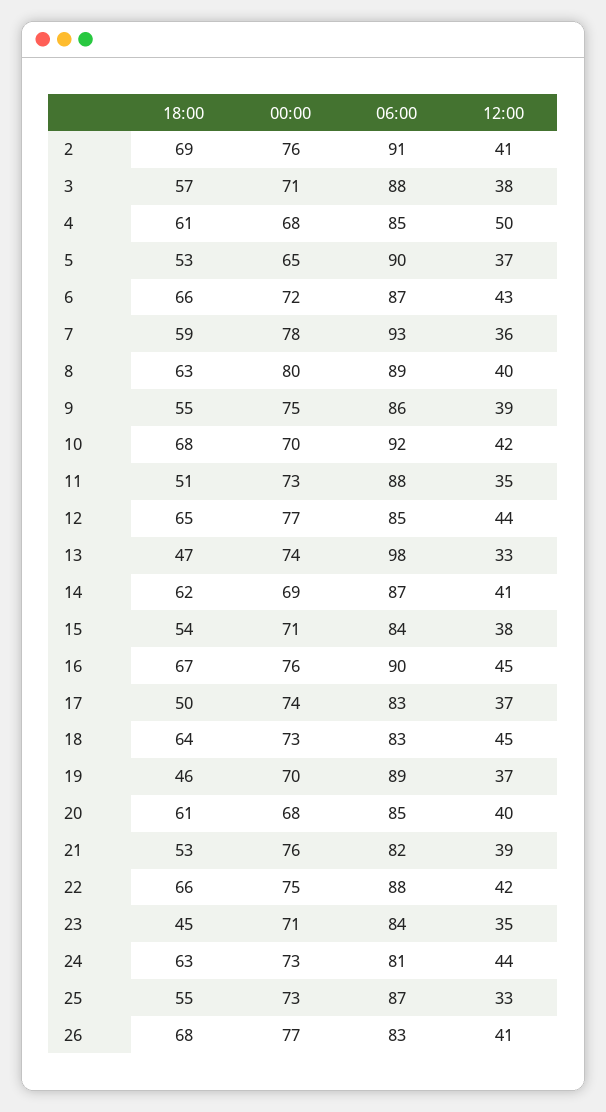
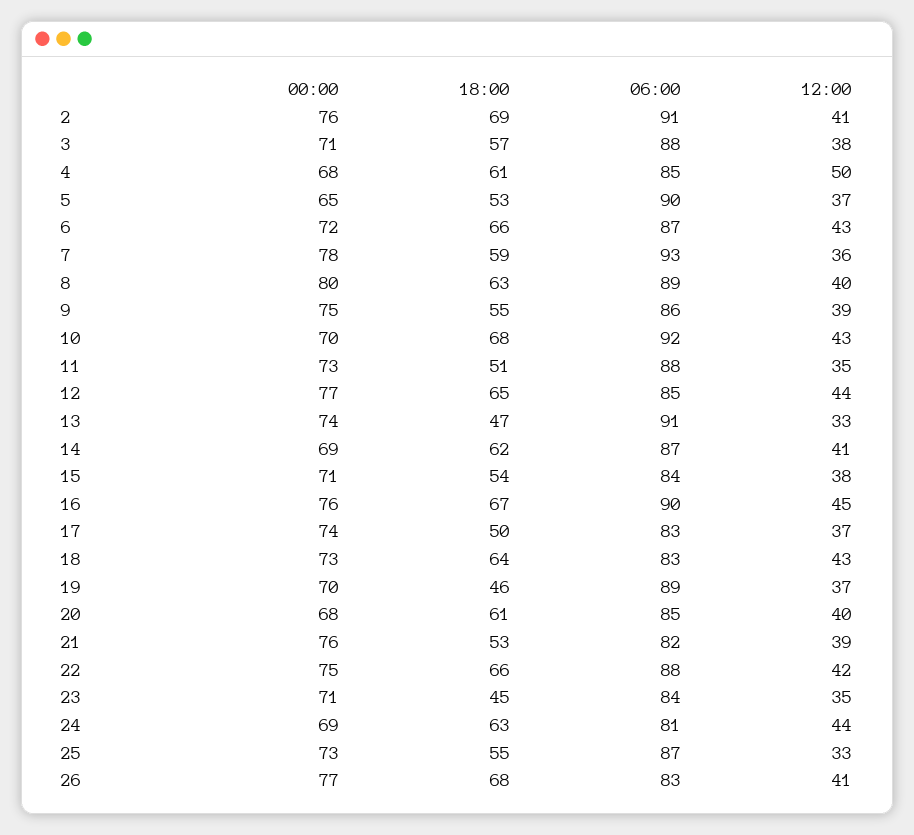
12:00, 10: 42 -> 43
06:00, 13: 98 -> 91
12:00, 18: 45 -> 43
00:00, 24: 73 -> 69

